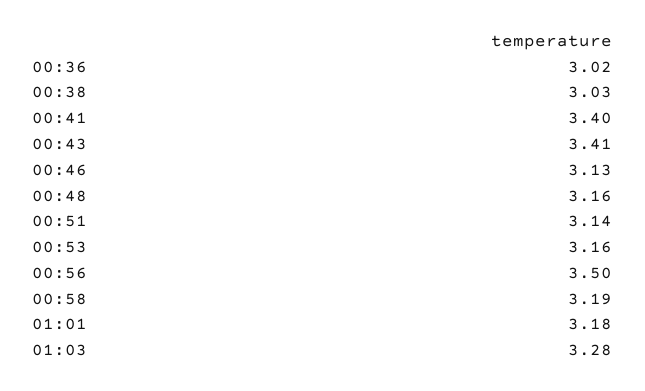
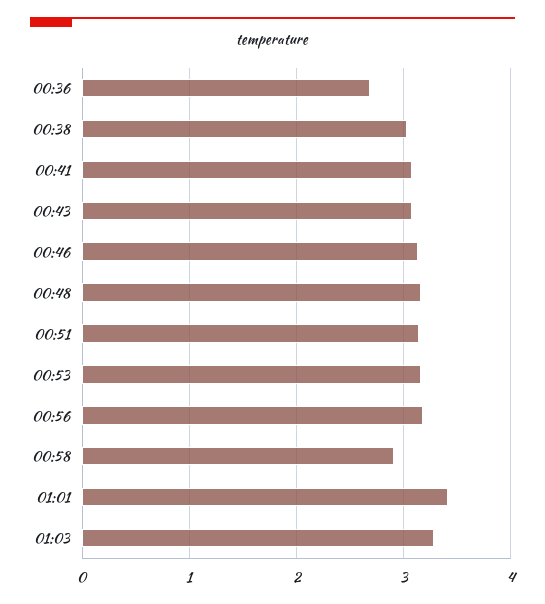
00:36: 3.02 -> 2.7
00:41: 3.4 -> 3.1
00:43: 3.41 -> 3.1
00:56: 3.5 -> 3.2
00:58: 3.19 -> 2.9
01:01: 3.18 -> 3.4

